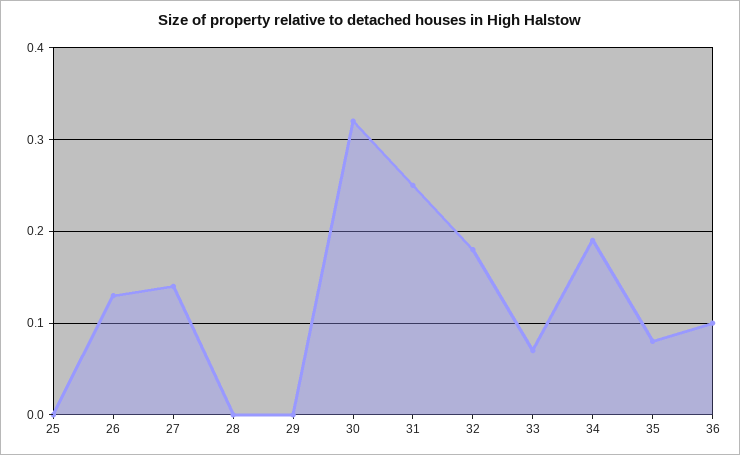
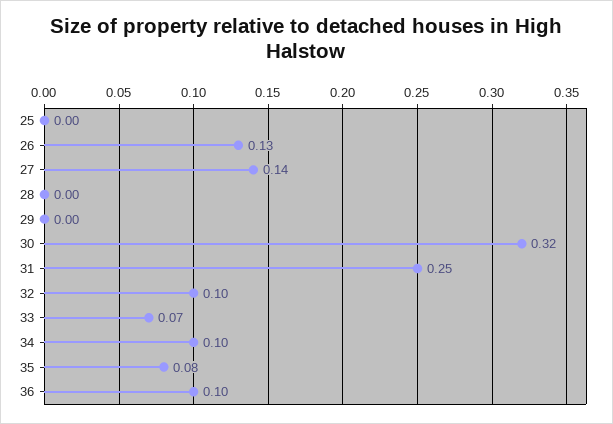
32: 0.18 -> 0.1
34: 0.19 -> 0.1

